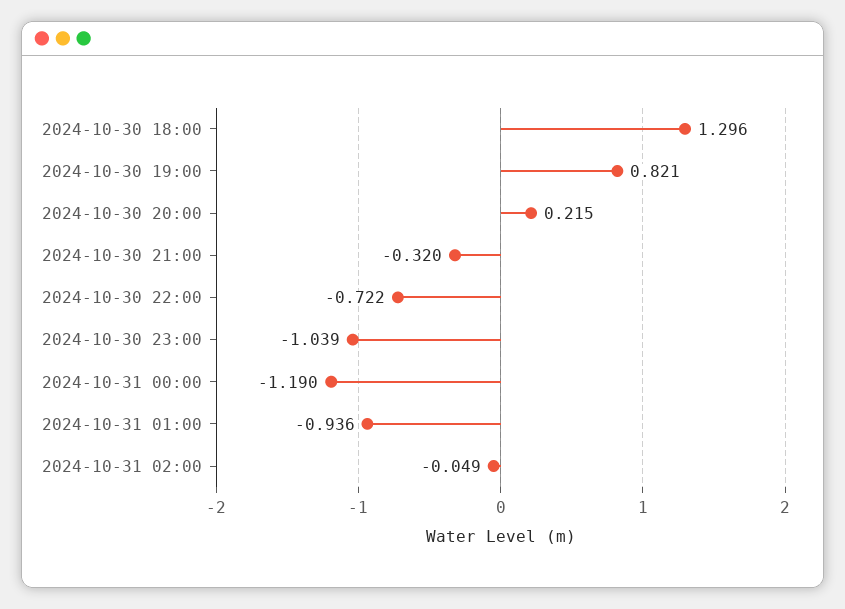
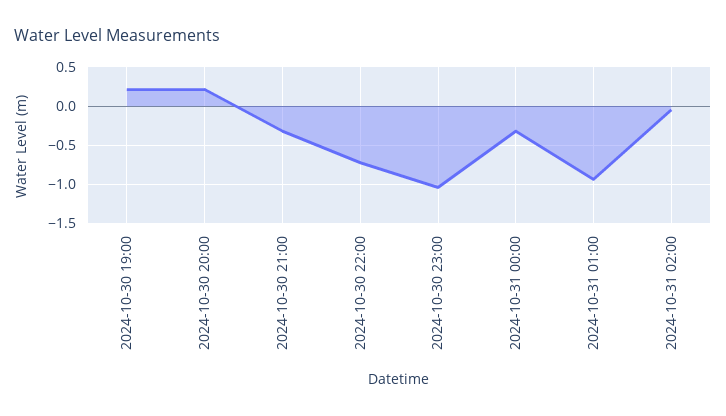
2024-10-30 18:00: 1.296 -> none
2024-10-30 19:00: 0.821 -> 0.2
2024-10-31 00:00: -1.19 -> -0.3

